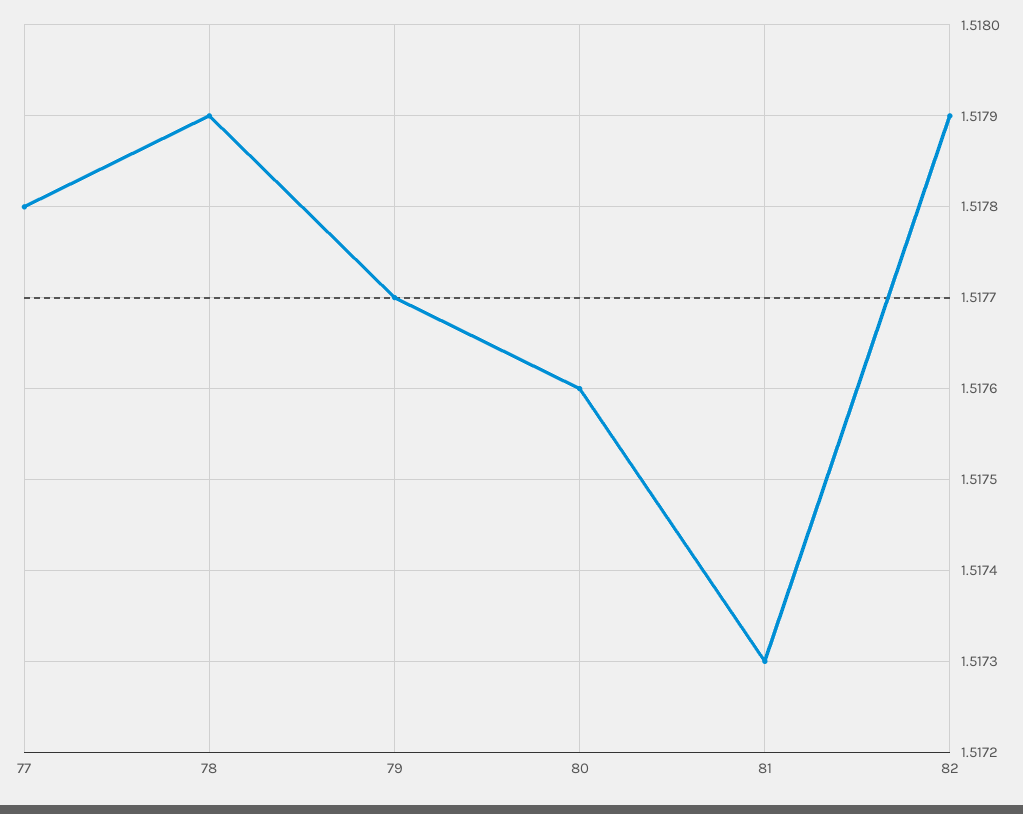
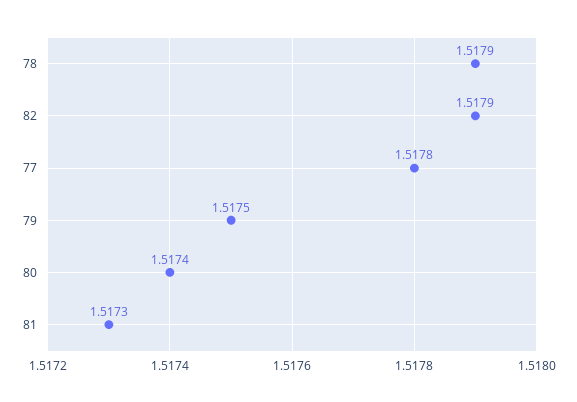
79: 1.5177 -> 1.5175
80: 1.5176 -> 1.5174

